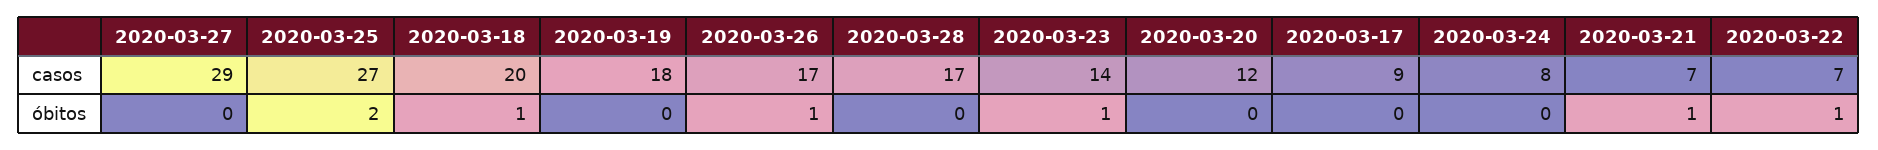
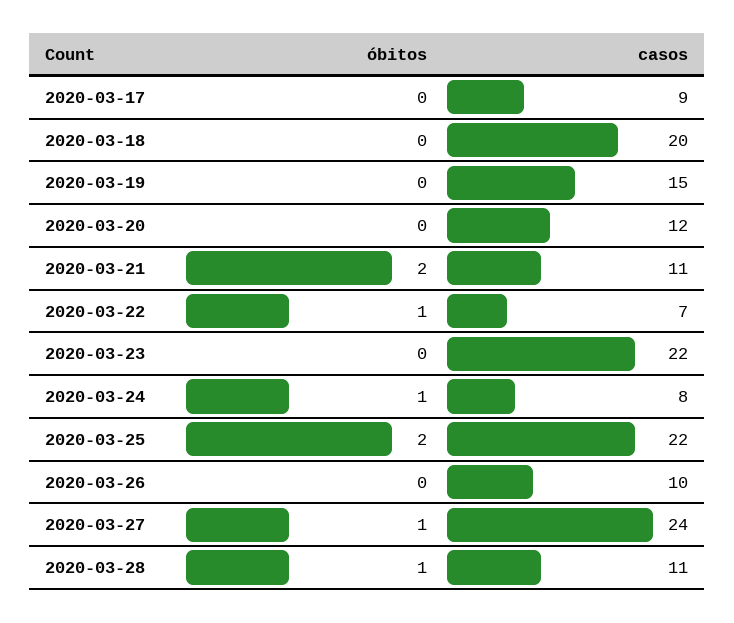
2020-03-27, casos: 29 -> 24
2020-03-25, casos: 27 -> 22
2020-03-19, casos: 18 -> 15
2020-03-26, casos: 17 -> 10
2020-03-28, casos: 17 -> 11
2020-03-23, casos: 14 -> 22
2020-03-21, casos: 7 -> 11
2020-03-27, óbitos: 0 -> 1
2020-03-18, óbitos: 1 -> 0
2020-03-26, óbitos: 1 -> 0
2020-03-28, óbitos: 0 -> 1
2020-03-23, óbitos: 1 -> 0
2020-03-24, óbitos: 0 -> 1
2020-03-21, óbitos: 1 -> 2

